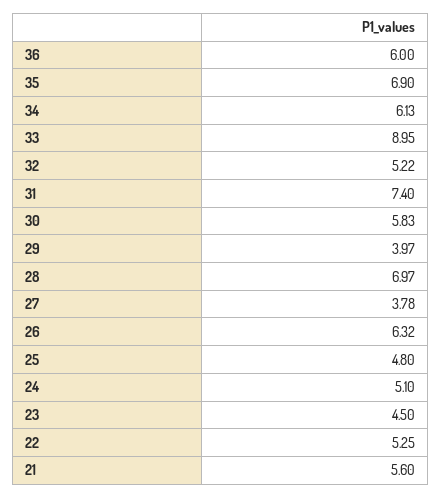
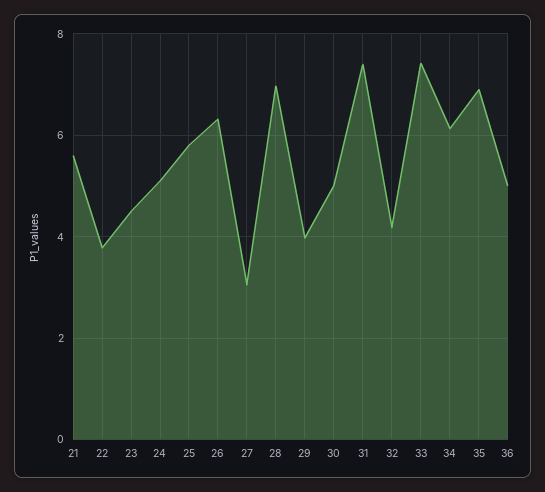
36: 6 -> 5
33: 8.95 -> 7.4
32: 5.22 -> 4.2
30: 5.83 -> 5
27: 3.78 -> 3
25: 4.8 -> 5.8
22: 5.25 -> 3.8

